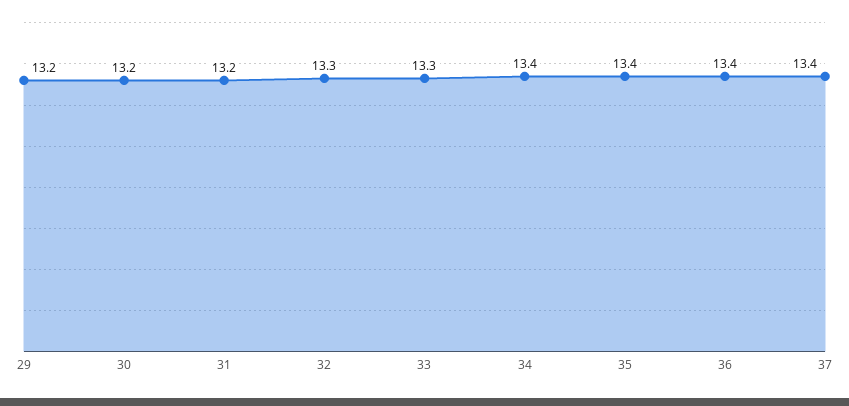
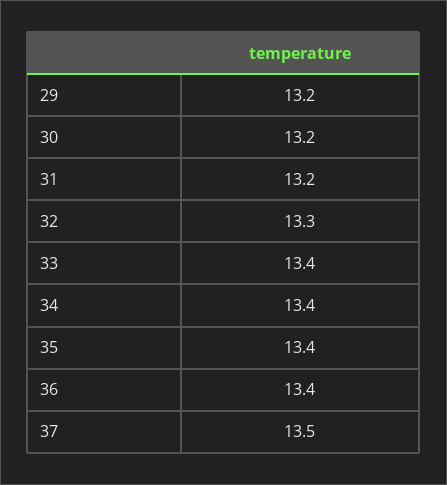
33: 13.3 -> 13.4
37: 13.4 -> 13.5

